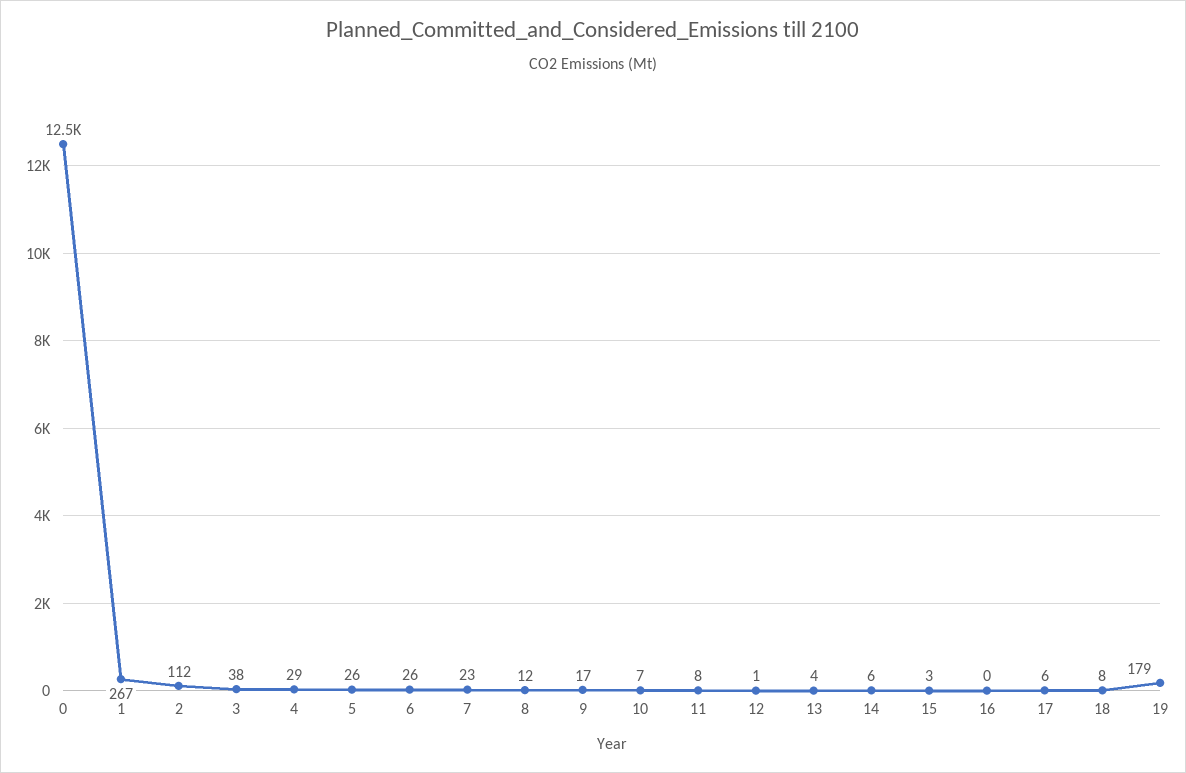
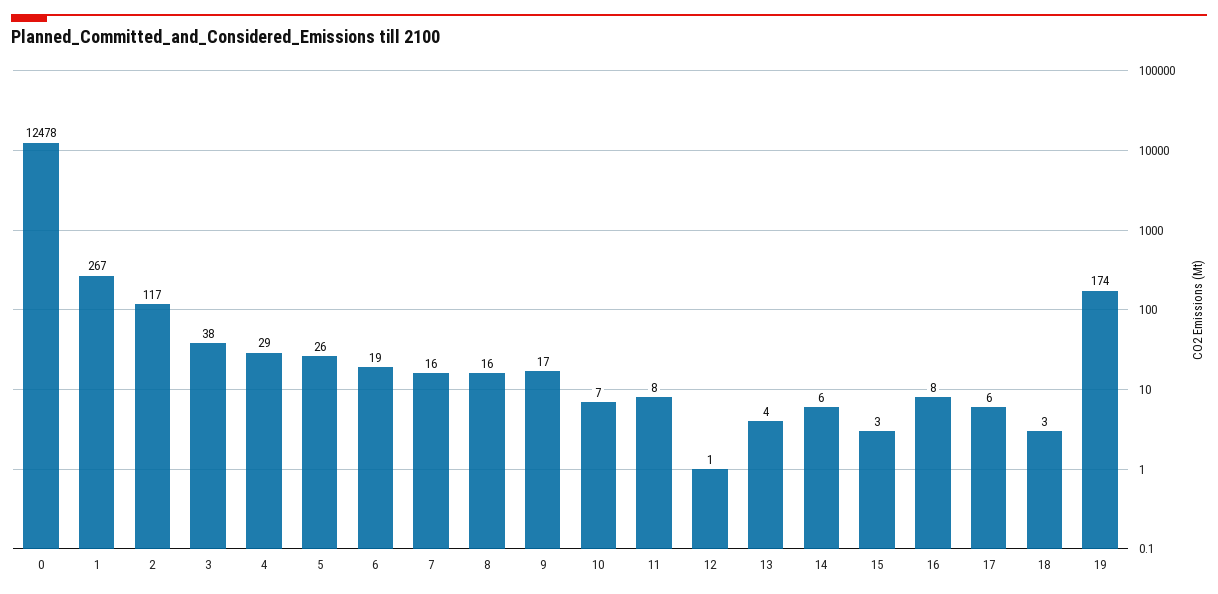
2: 112 -> 117
6: 26 -> 19
7: 23 -> 16
8: 12 -> 16
16: 0 -> 8
18: 8 -> 3
19: 179 -> 174

